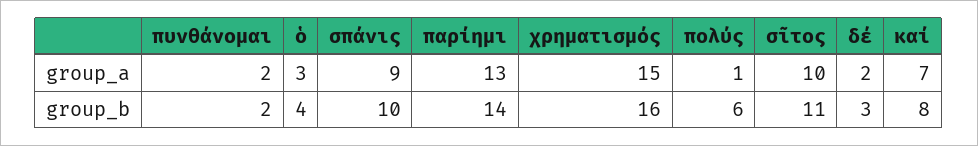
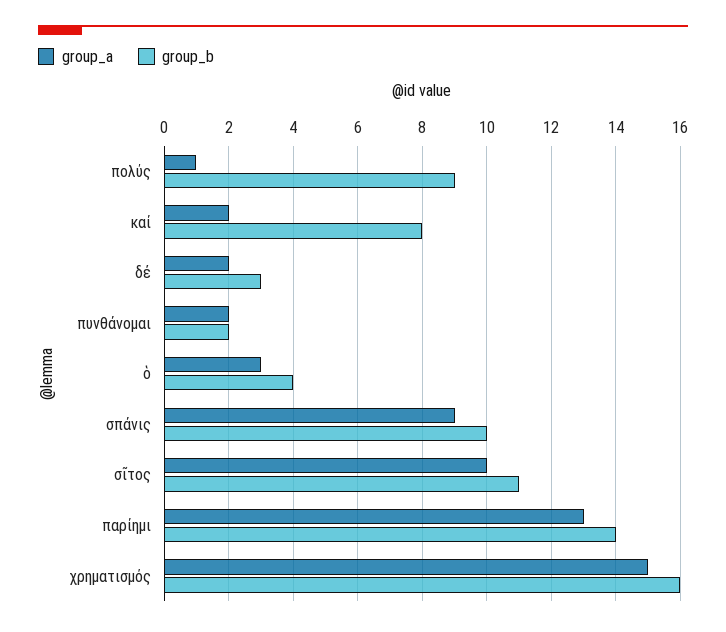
group_a, καί: 7 -> 2
group_b, πολύς: 6 -> 9

